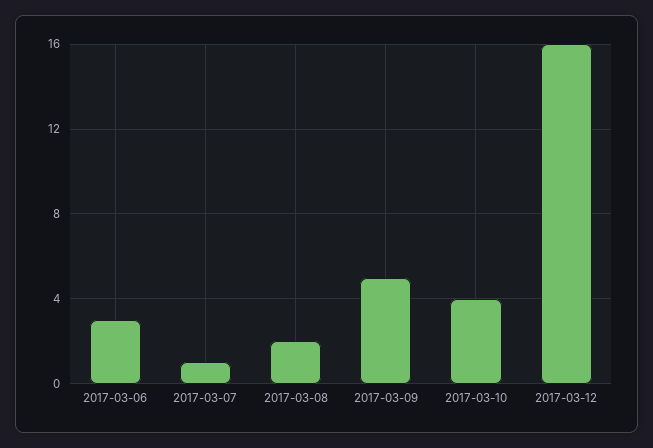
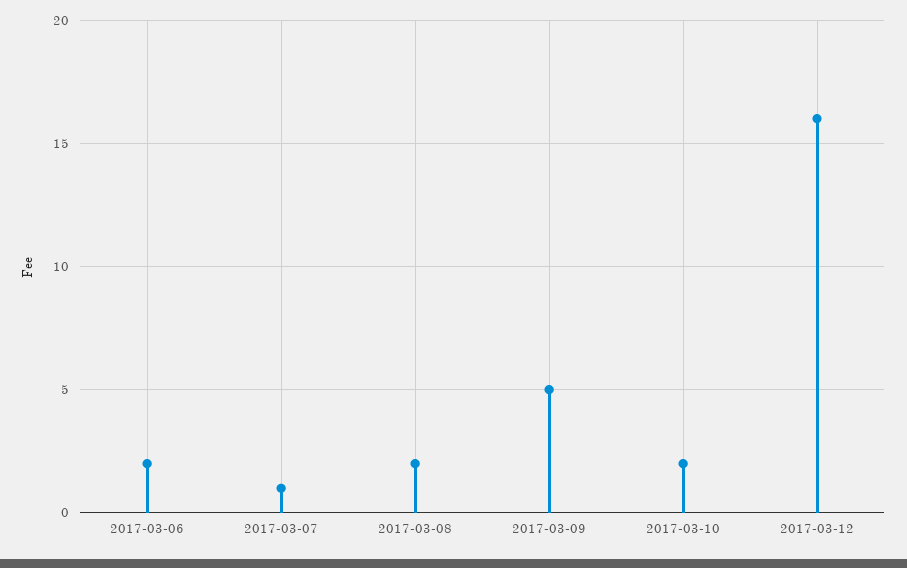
2017-03-06: 3 -> 2
2017-03-10: 4 -> 2

